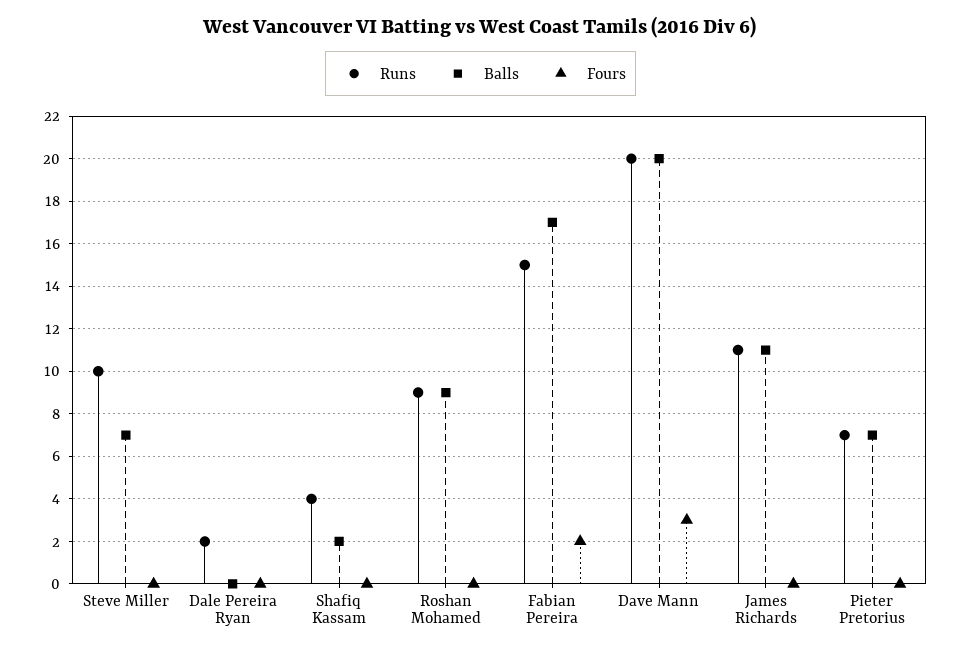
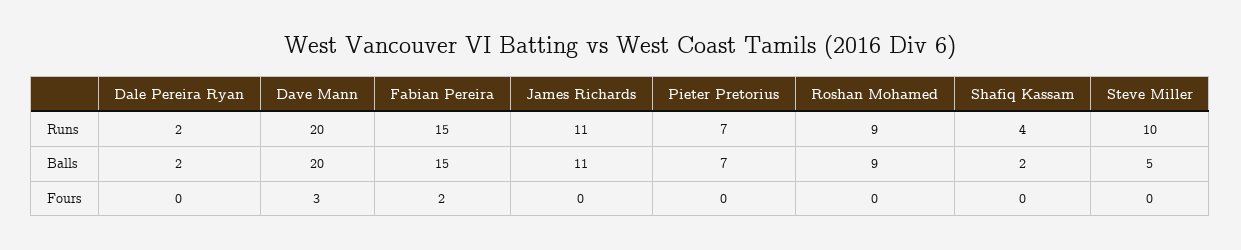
Balls, Steve Miller: 7 -> 5
Balls, Dale Pereira Ryan: 0 -> 2
Balls, Fabian Pereira: 17 -> 15

